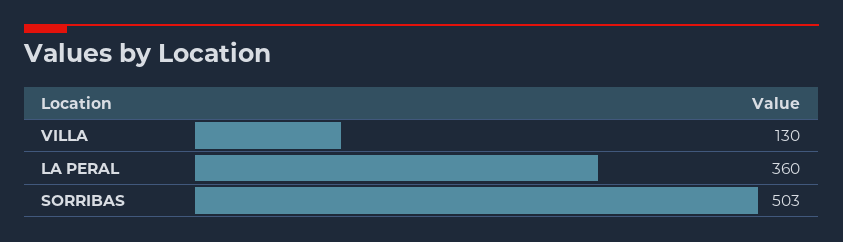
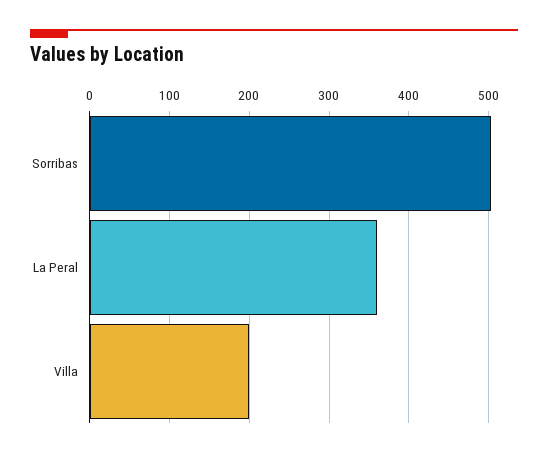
VILLA: 130 -> 200

